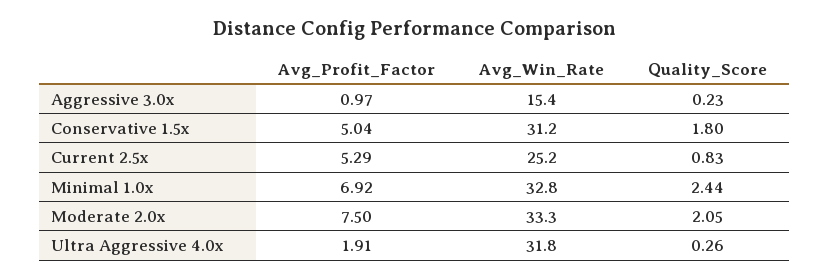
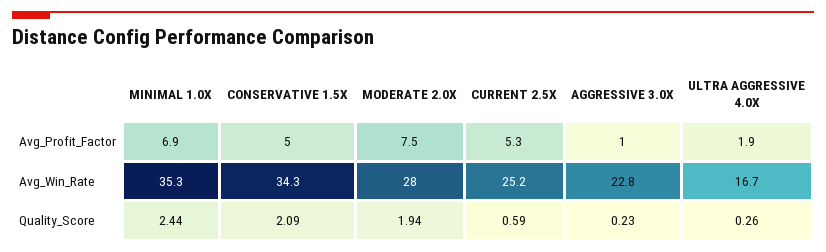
Avg_Win_Rate, Aggressive 3.0x: 15.4 -> 22.8
Avg_Win_Rate, Conservative 1.5x: 31.2 -> 34.3
Quality_Score, Conservative 1.5x: 1.8 -> 2.09
Quality_Score, Current 2.5x: 0.83 -> 0.59
Avg_Win_Rate, Minimal 1.0x: 32.8 -> 35.3
Avg_Win_Rate, Moderate 2.0x: 33.3 -> 28
Quality_Score, Moderate 2.0x: 2.05 -> 1.94
Avg_Win_Rate, Ultra Aggressive 4.0x: 31.8 -> 16.7

